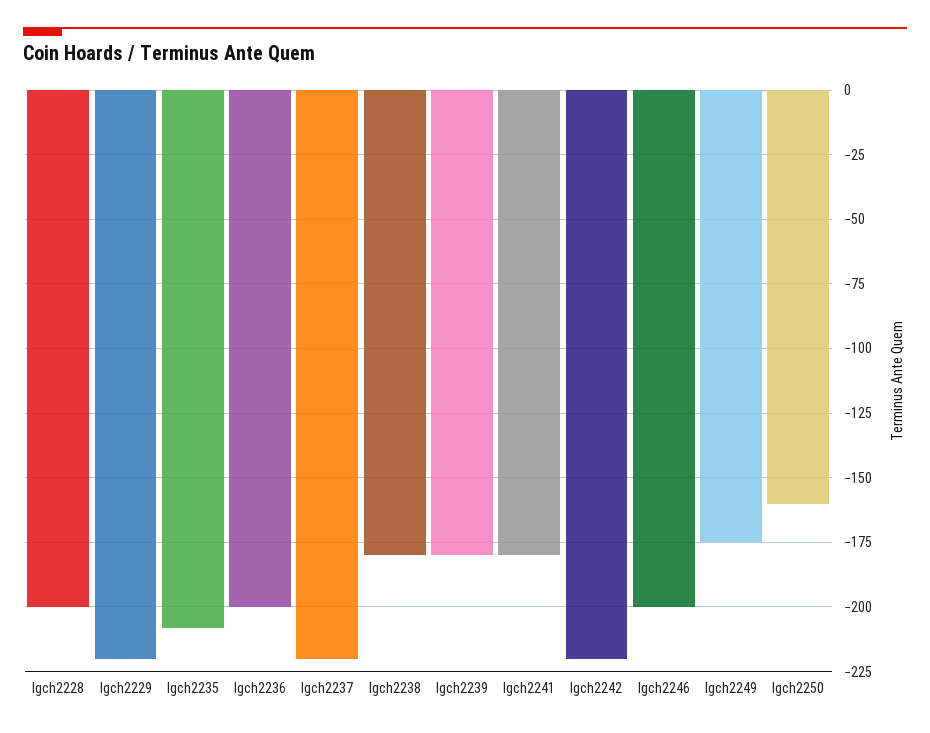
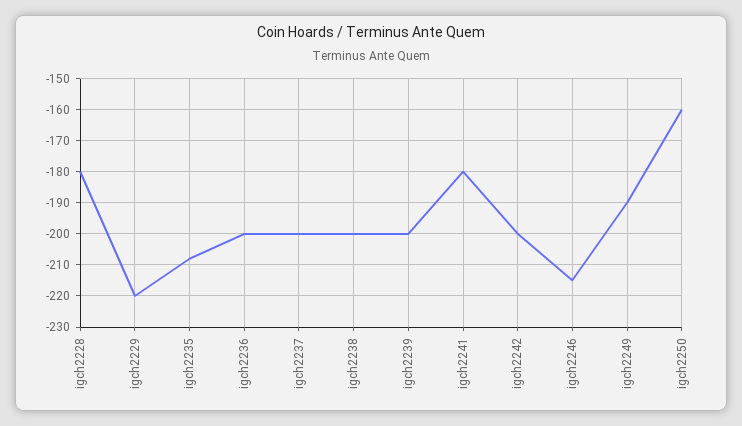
Igch2228: -200 -> -180
Igch2237: -220 -> -200
Igch2238: -180 -> -200
Igch2239: -180 -> -200
Igch2242: -220 -> -200
Igch2246: -200 -> -215
Igch2249: -175 -> -190

